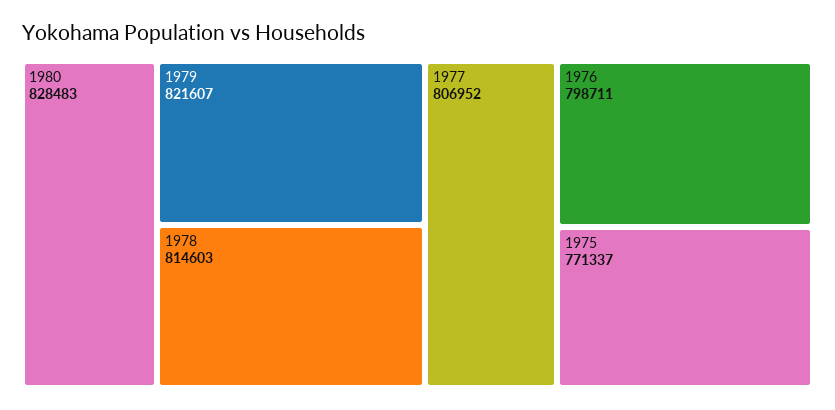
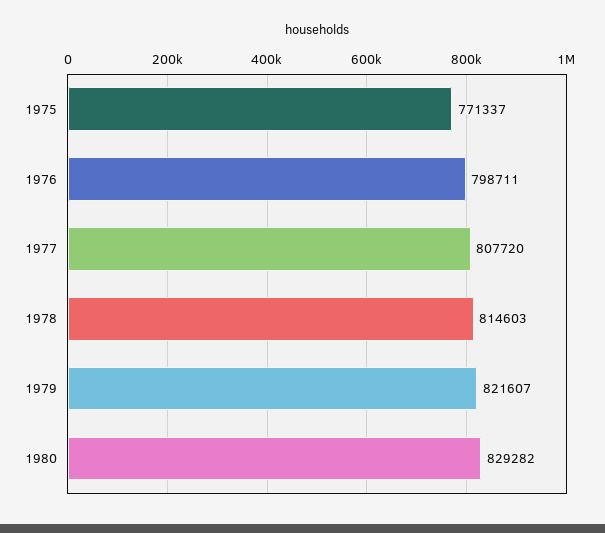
1980: 828483 -> 829282
1977: 806952 -> 807720

